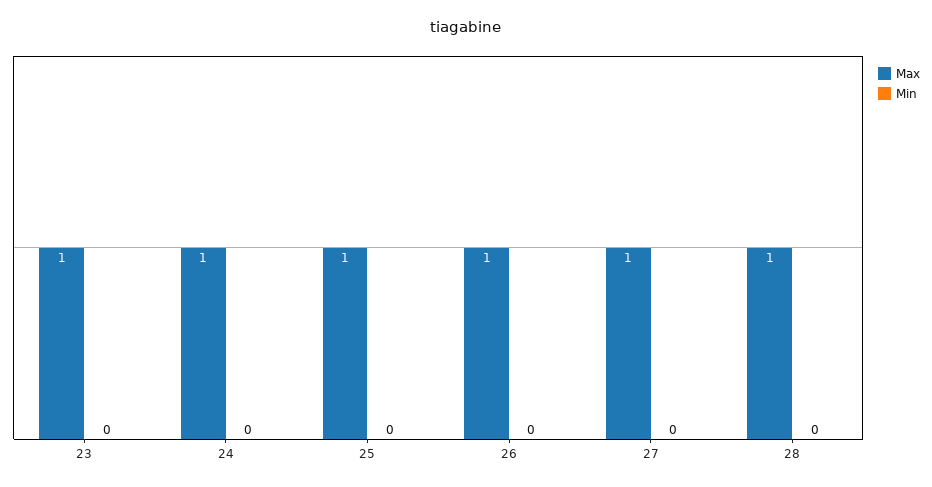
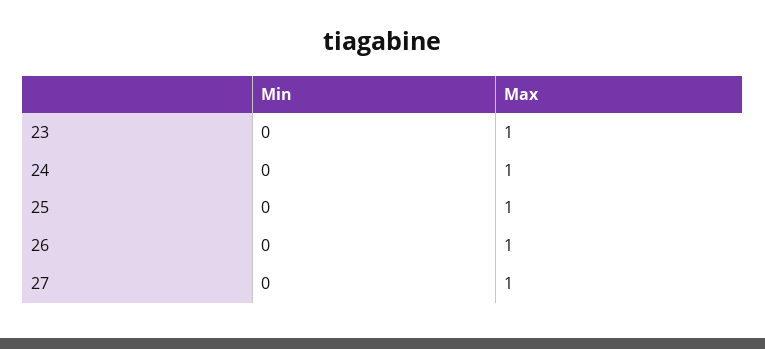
Max, 28: 1 -> none
Min, 28: 0 -> none

